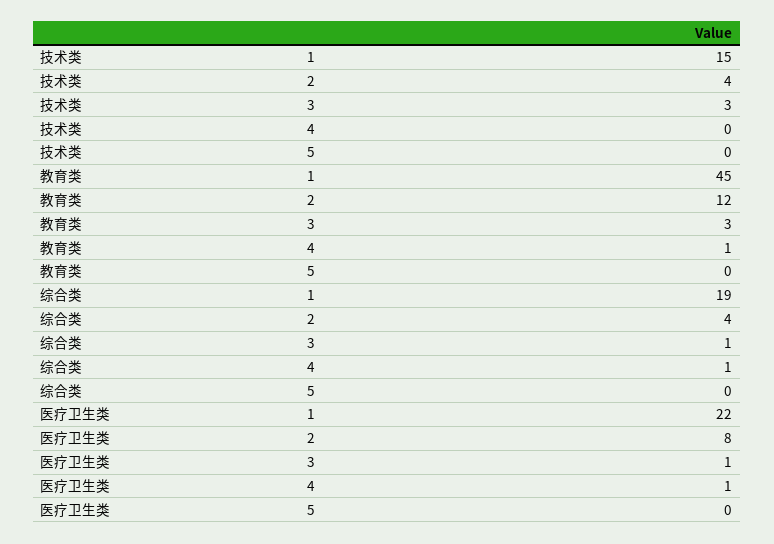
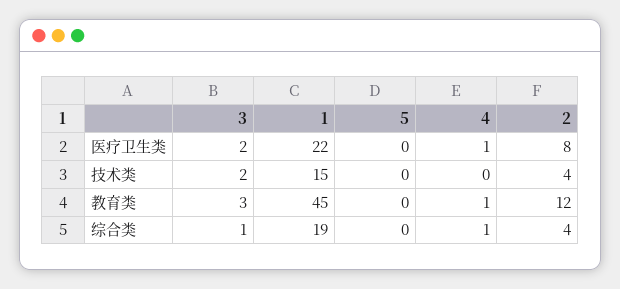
技术类, 3: 3 -> 2
医疗卫生类, 3: 1 -> 2

